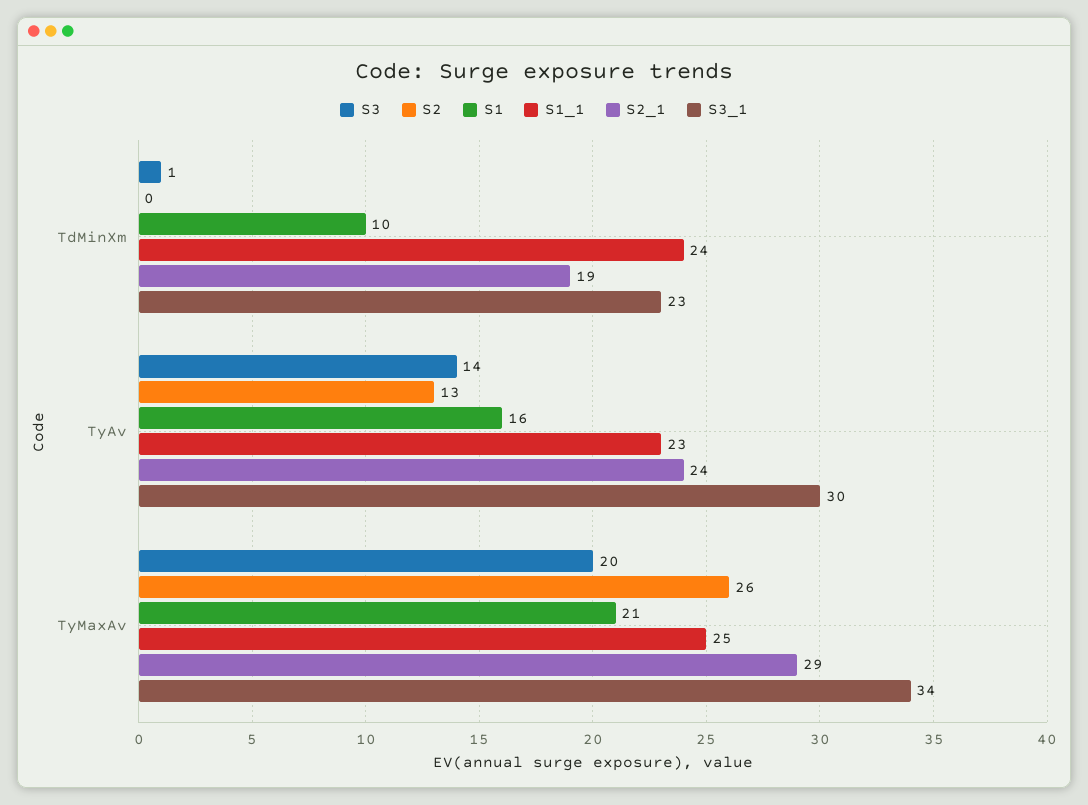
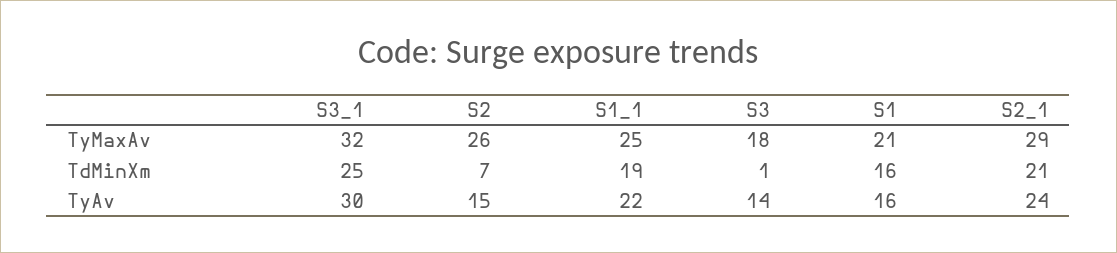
S2, TdMinXm: 0 -> 7
S1, TdMinXm: 10 -> 16
S1_1, TdMinXm: 24 -> 19
S2_1, TdMinXm: 19 -> 21
S3_1, TdMinXm: 23 -> 25
S2, TyAv: 13 -> 15
S1_1, TyAv: 23 -> 22
S3, TyMaxAv: 20 -> 18
S3_1, TyMaxAv: 34 -> 32

